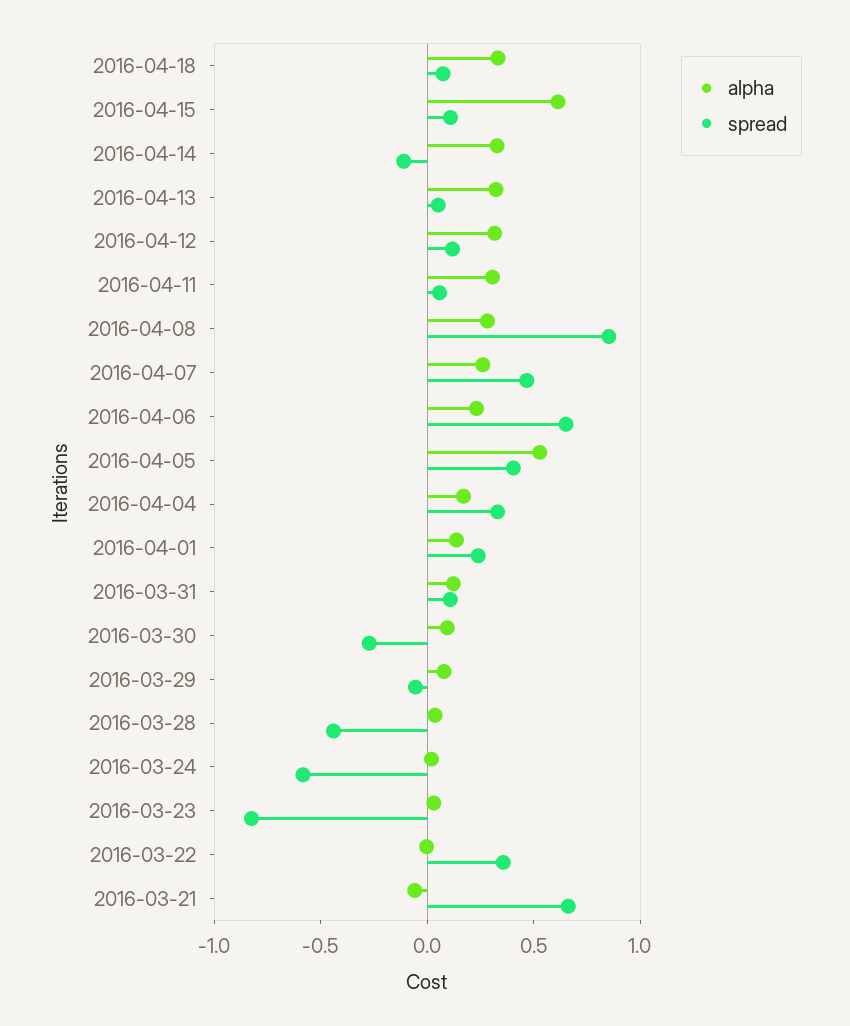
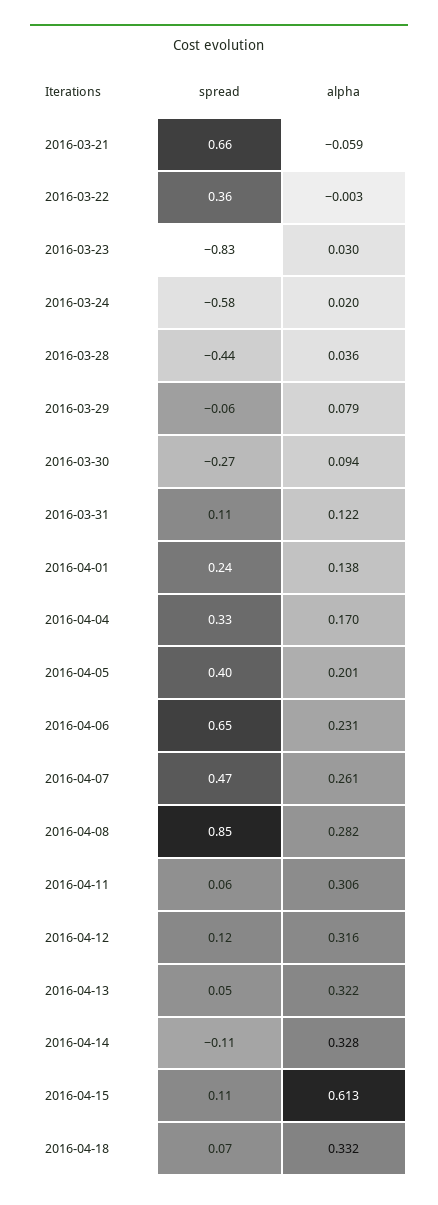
alpha, 2016-04-05: 0.5 -> 0.201

